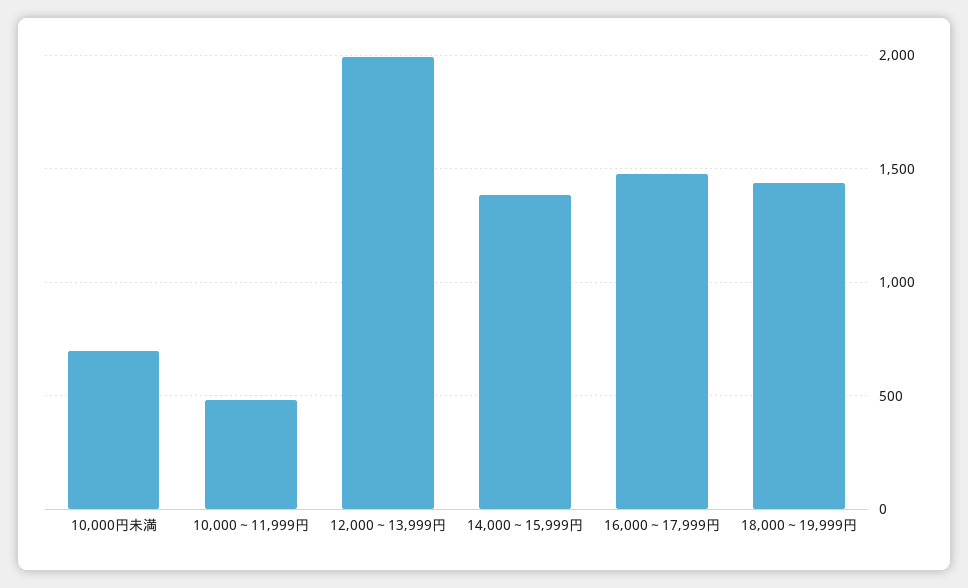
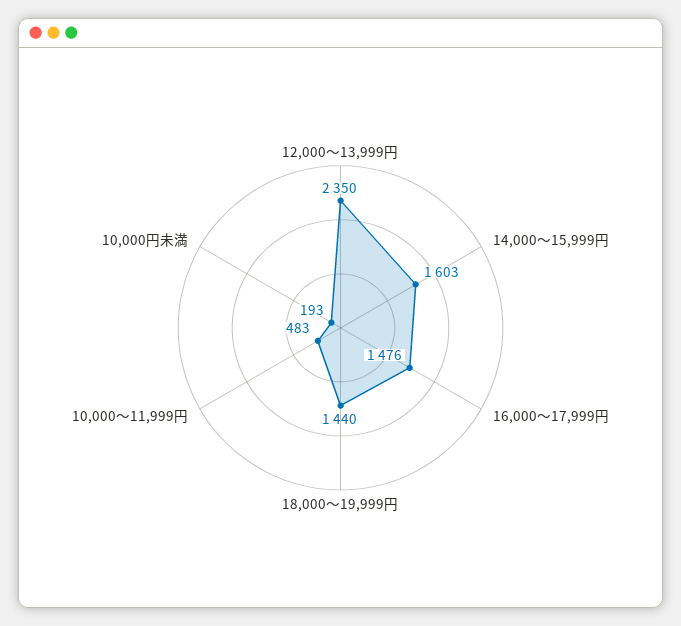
10,000円未満: 700 -> 193
12,000～13,999円: 2000 -> 2350
14,000～15,999円: 1400 -> 1603

